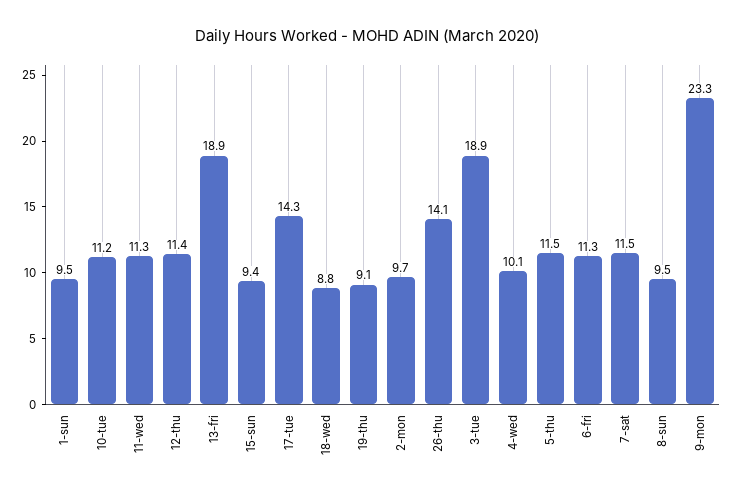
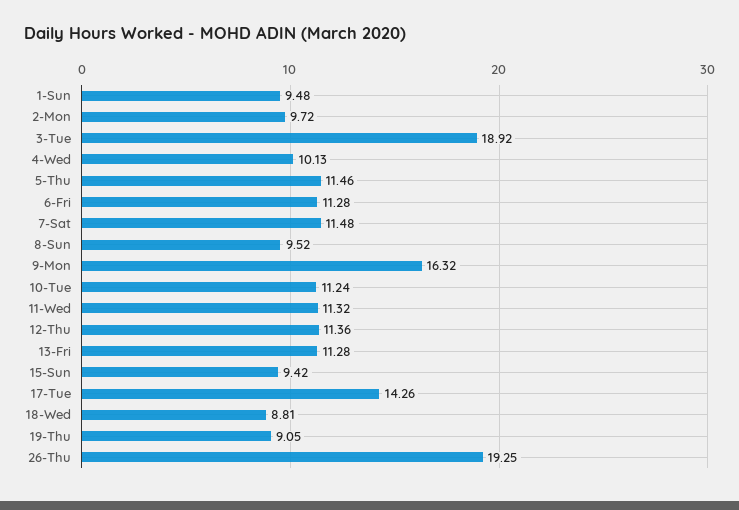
13-fri: 18.9 -> 11.28
26-thu: 14.1 -> 19.25
9-mon: 23.3 -> 16.32

